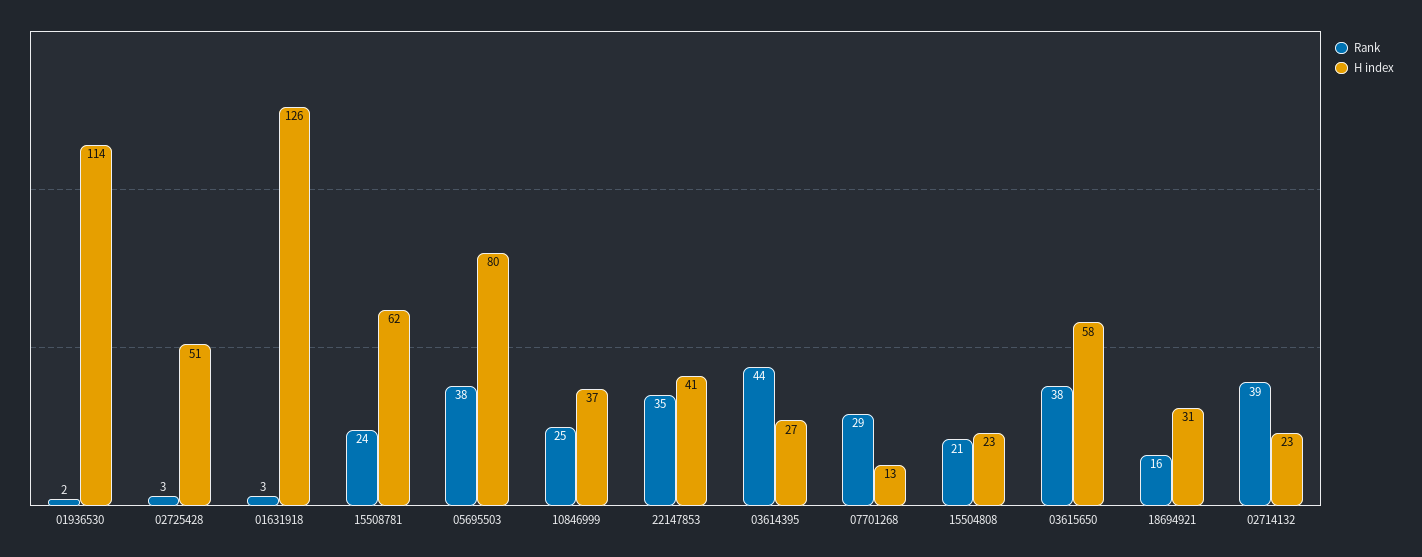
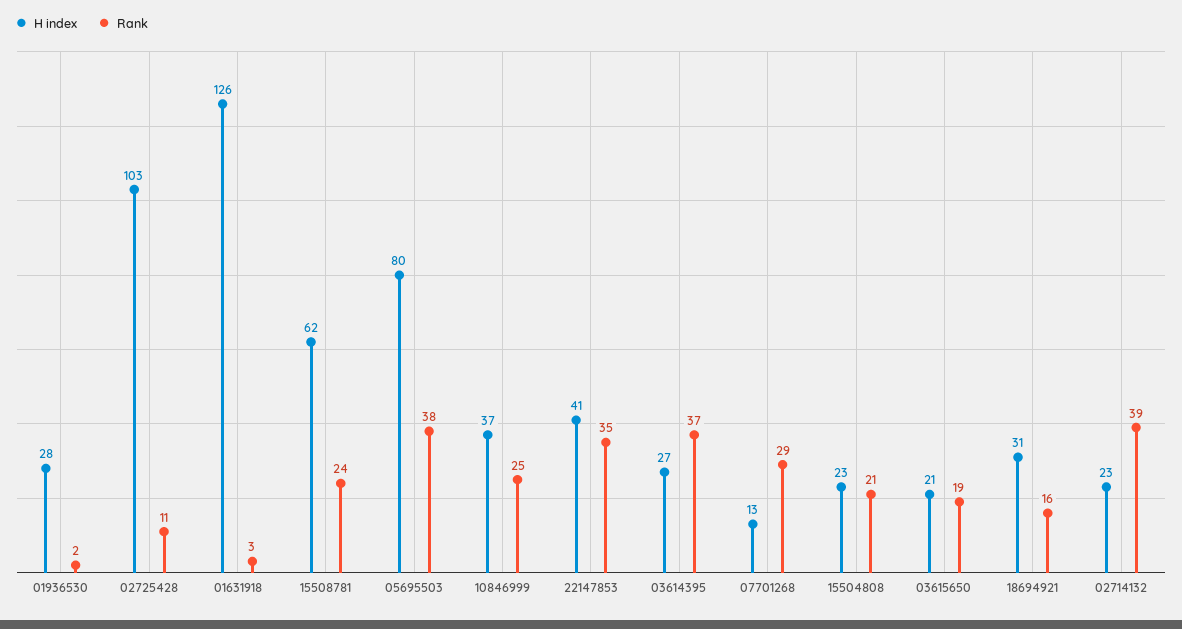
H index, 01936530: 114 -> 28
Rank, 02725428: 3 -> 11
H index, 02725428: 51 -> 103
Rank, 03614395: 44 -> 37
Rank, 03615650: 38 -> 19
H index, 03615650: 58 -> 21

